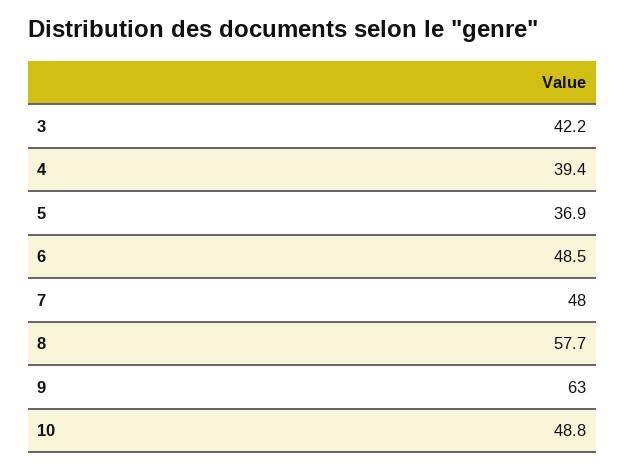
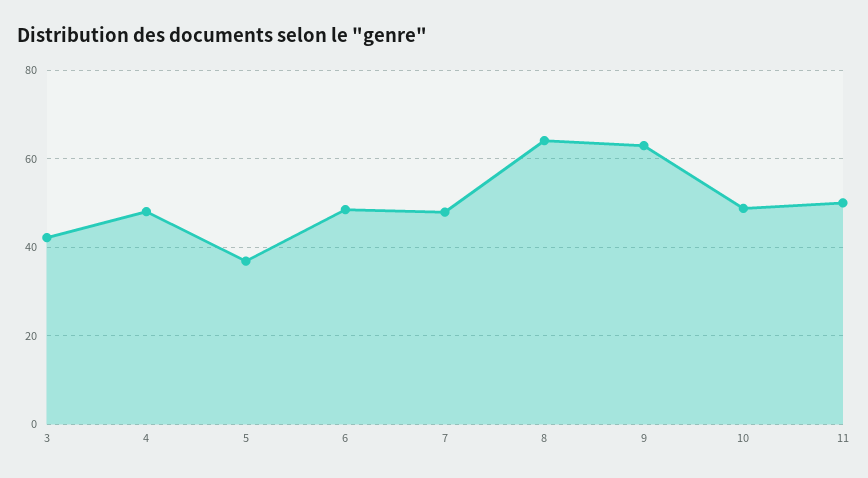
4: 39.4 -> 48
8: 57.7 -> 64
11: none -> 50

